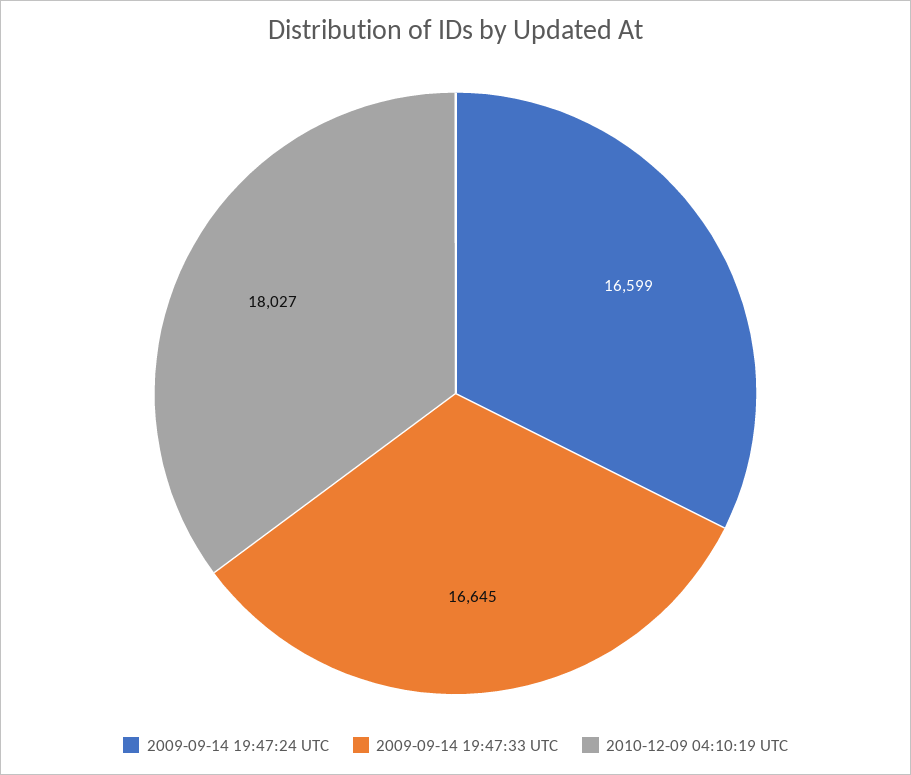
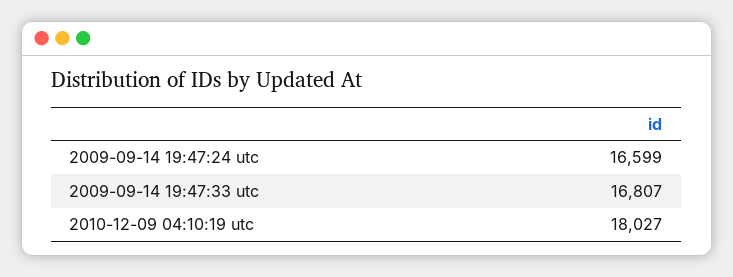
2009-09-14 19:47:33 UTC: 16645 -> 16807

